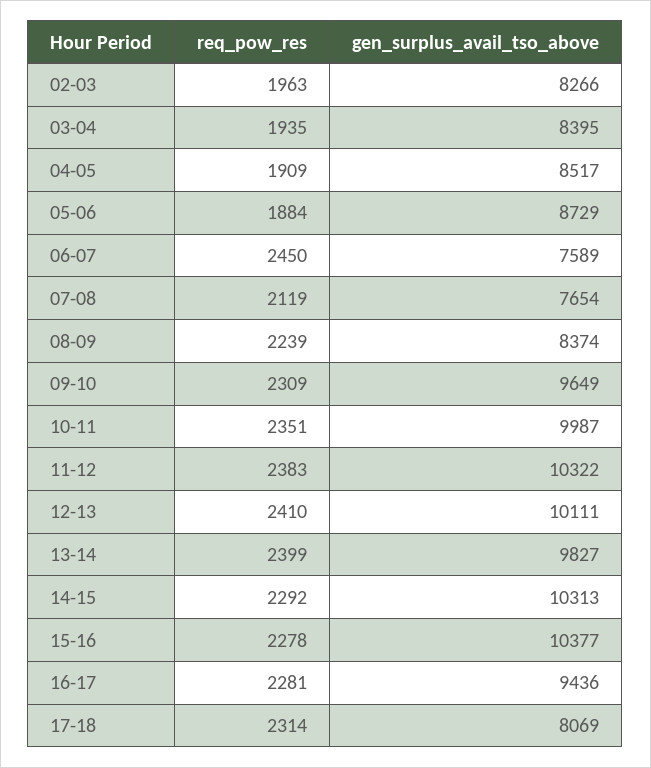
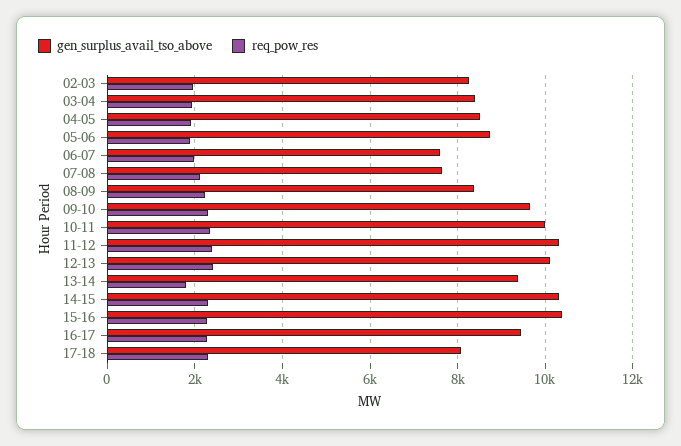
req_pow_res, 06-07: 2450 -> 2000
req_pow_res, 13-14: 2399 -> 1800
gen_surplus_avail_tso_above, 13-14: 9827 -> 9400

